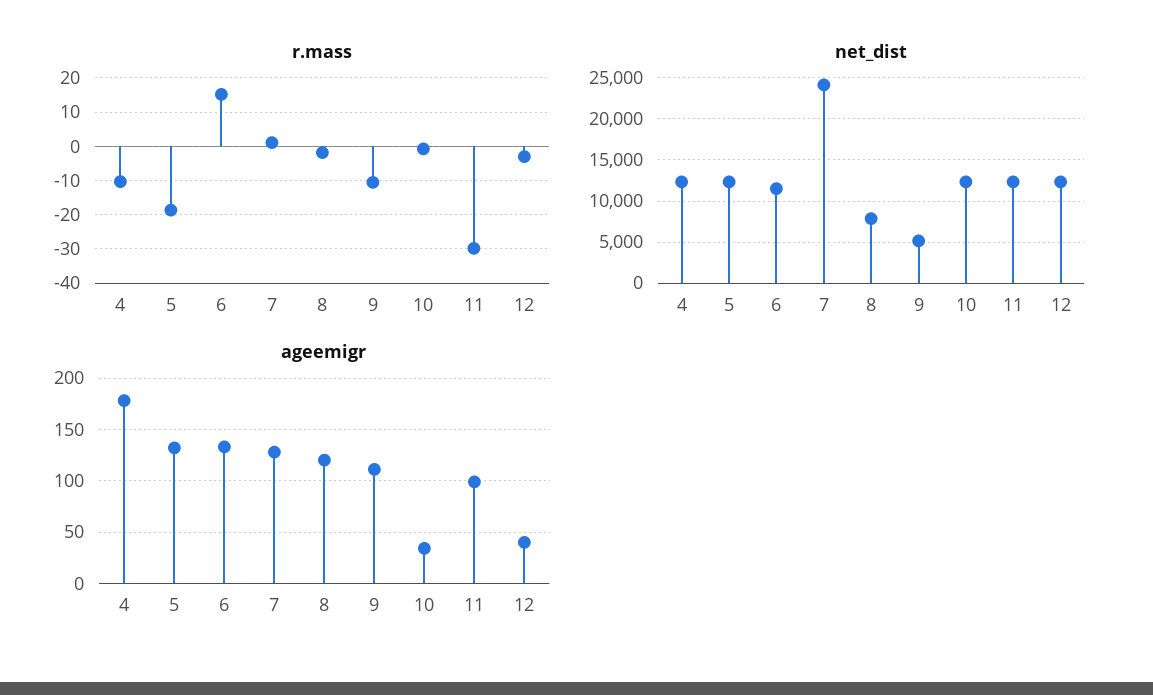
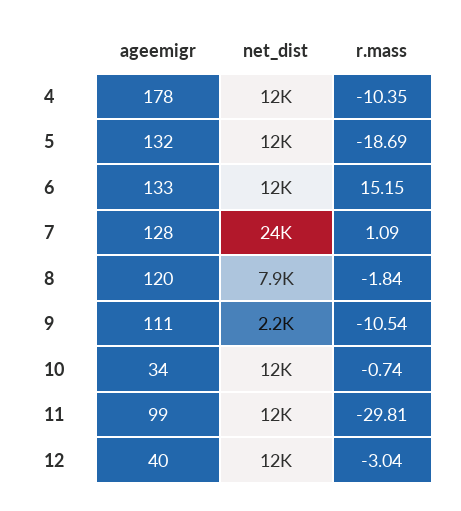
net_dist, 9: 5000 -> 2200

